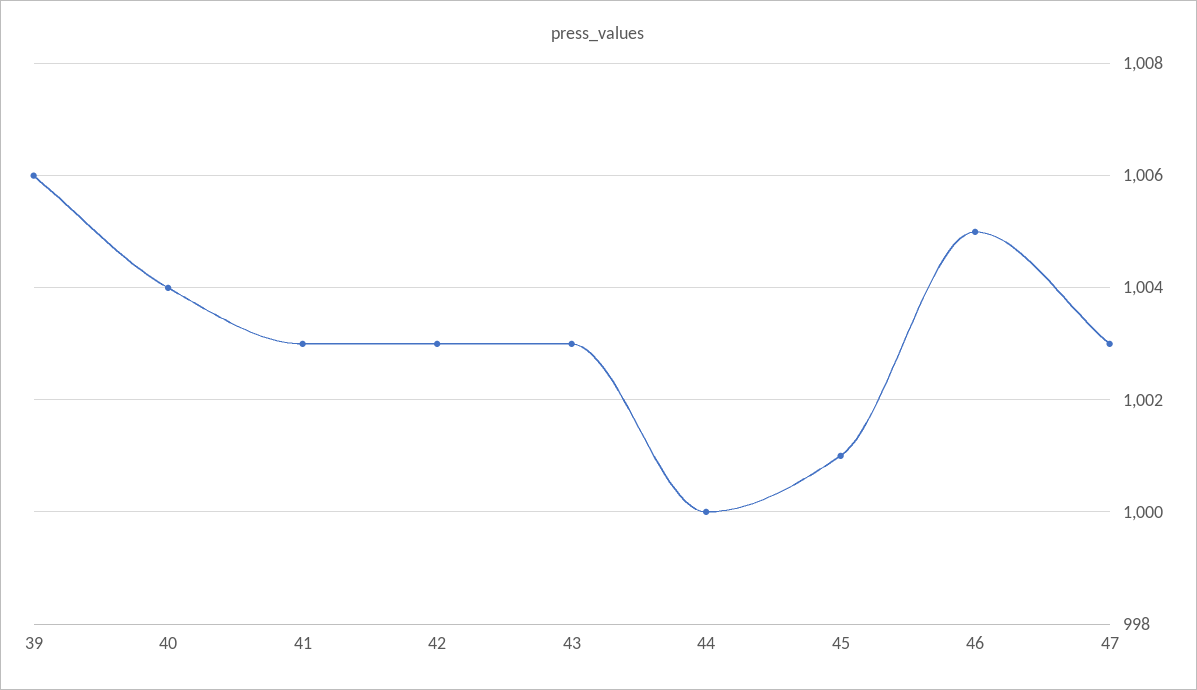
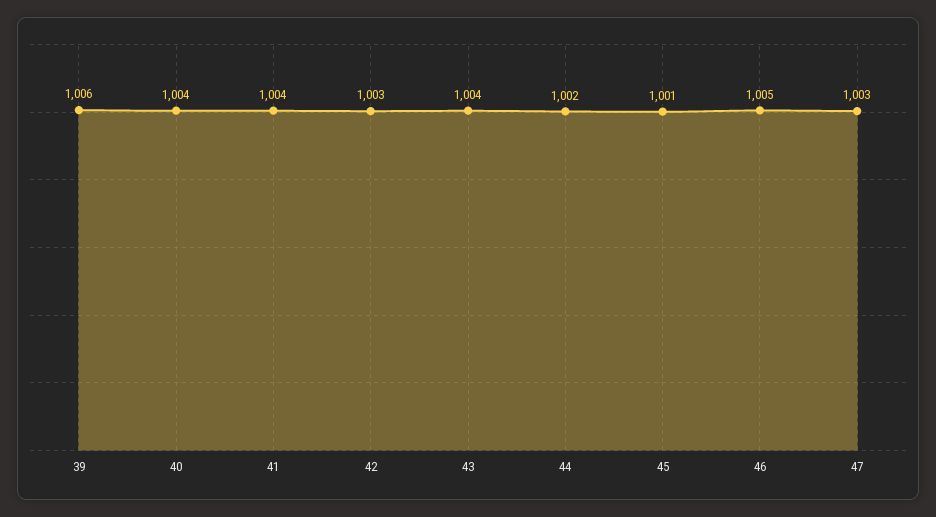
41: 1003 -> 1004
43: 1003 -> 1004
44: 1000 -> 1002

